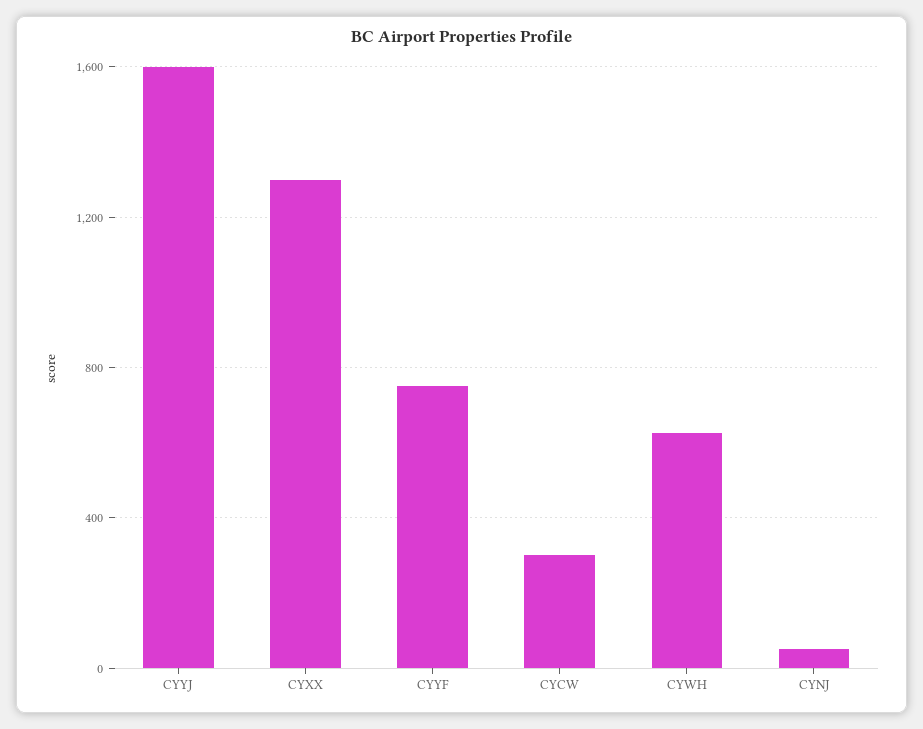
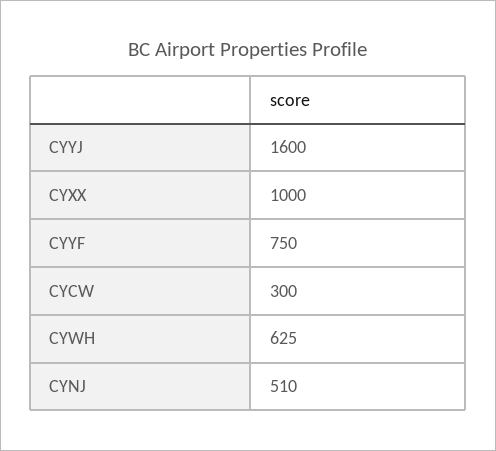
CYXX: 1300 -> 1000
CYNJ: 50 -> 510

